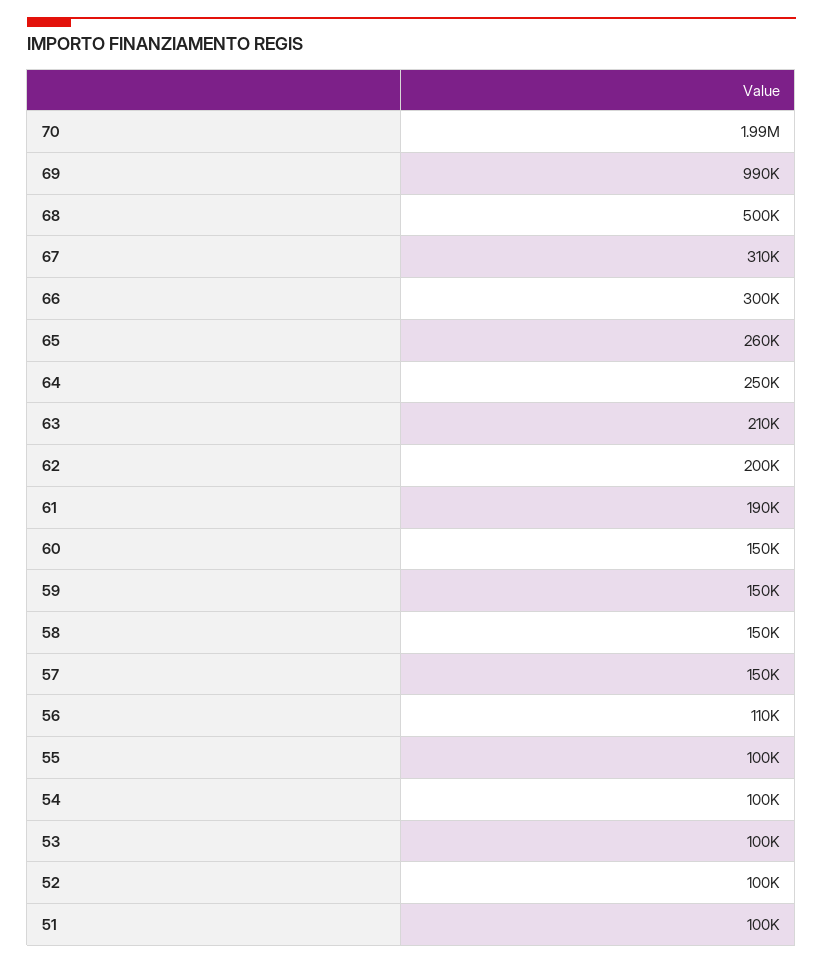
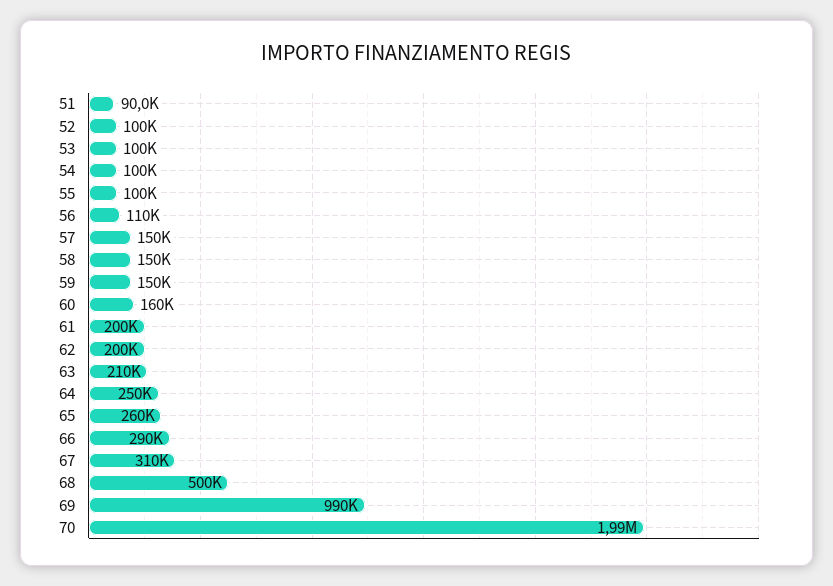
66: 300000 -> 290000
61: 190000 -> 200000
60: 150000 -> 160000
51: 100000 -> 90000

